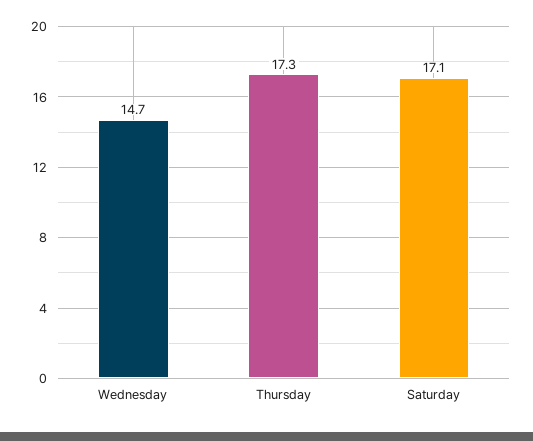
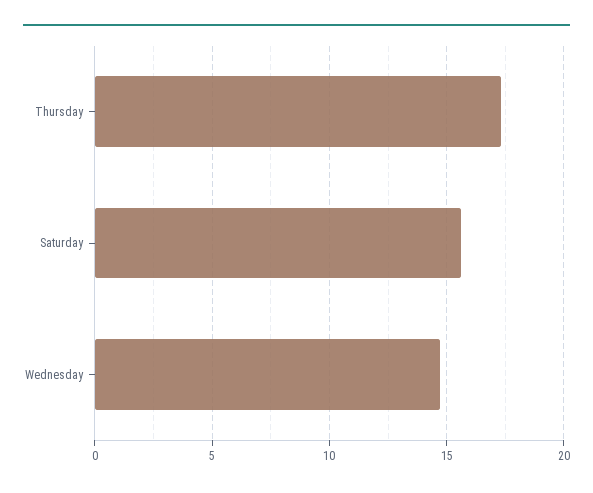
Saturday: 17.1 -> 15.5

